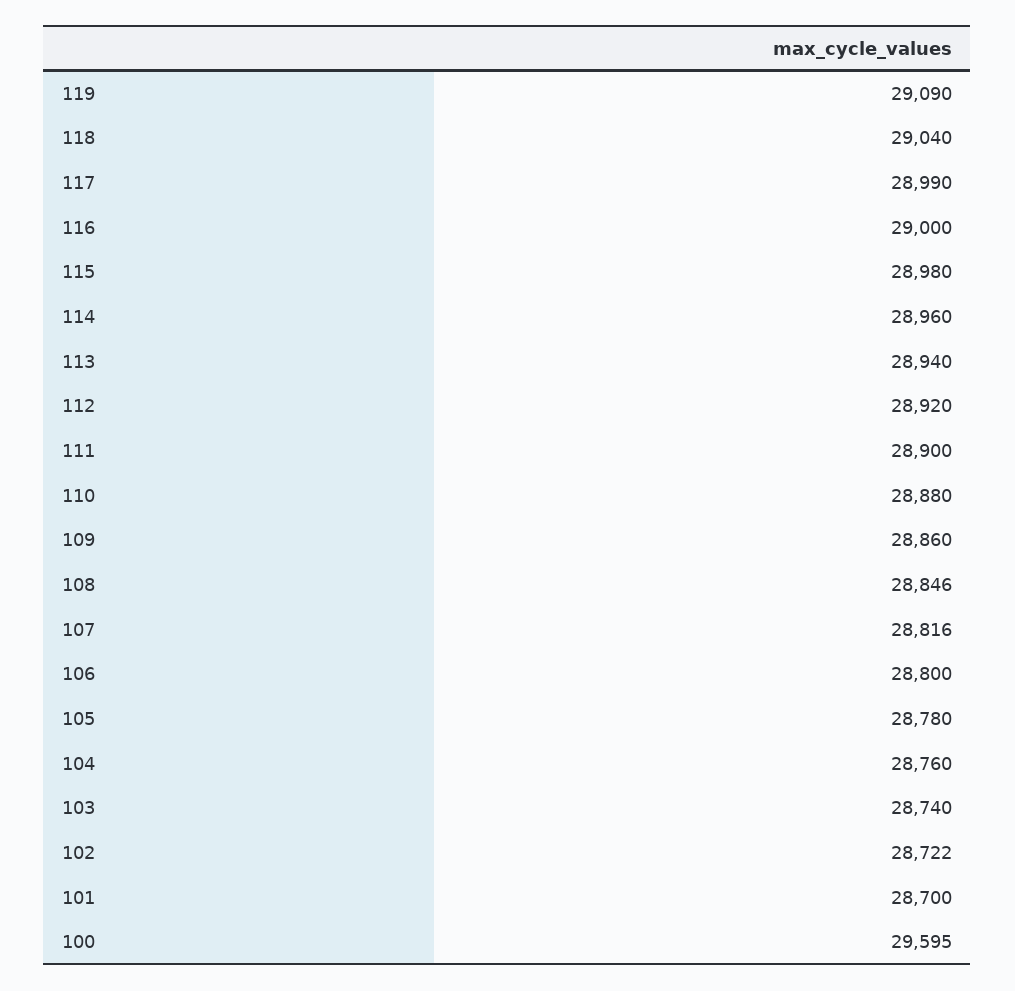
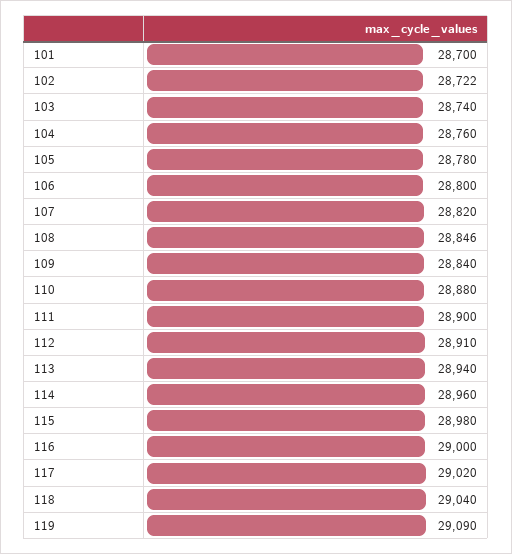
117: 28990 -> 29020
112: 28920 -> 28910
109: 28860 -> 28840
107: 28816 -> 28820
100: 29595 -> none

